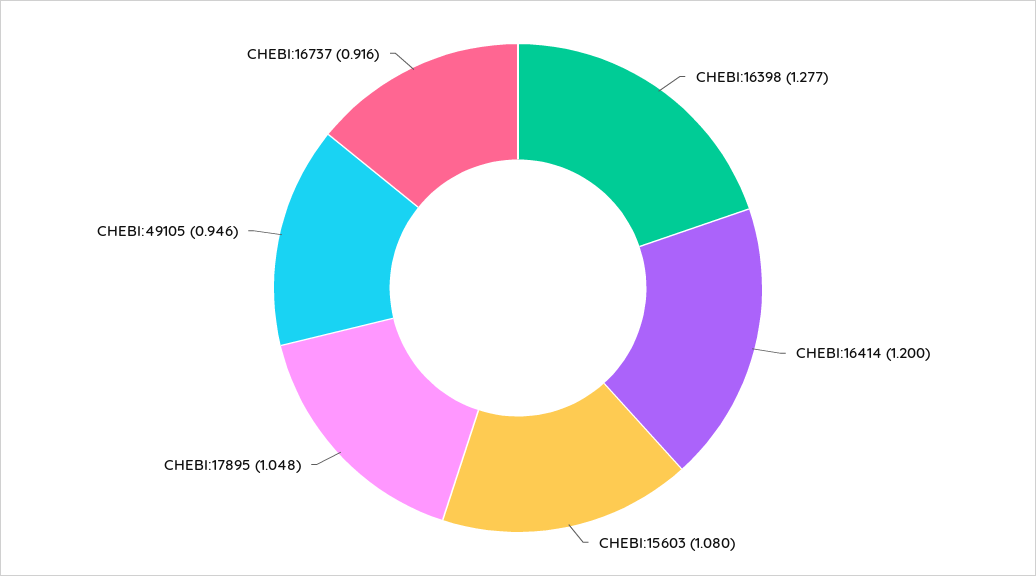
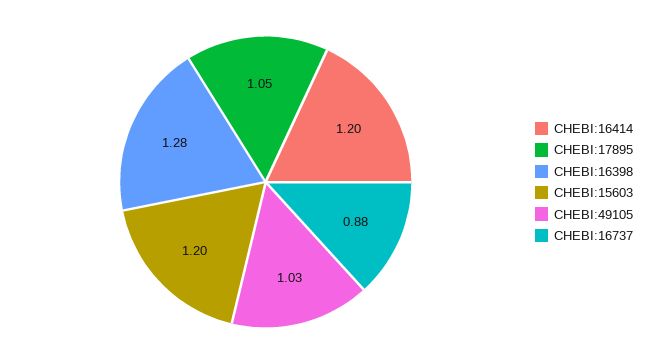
CHEBI:15603: 1.08 -> 1.2
CHEBI:49105: 0.946 -> 1.03
CHEBI:16737: 0.916 -> 0.88

